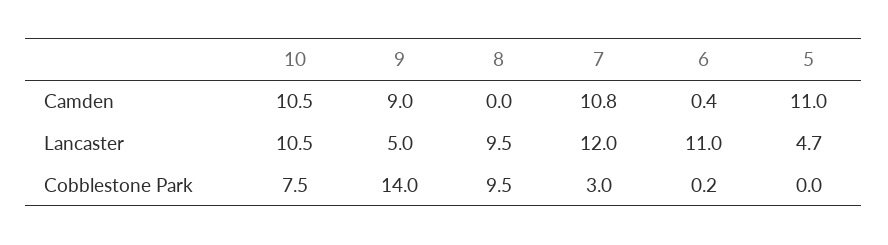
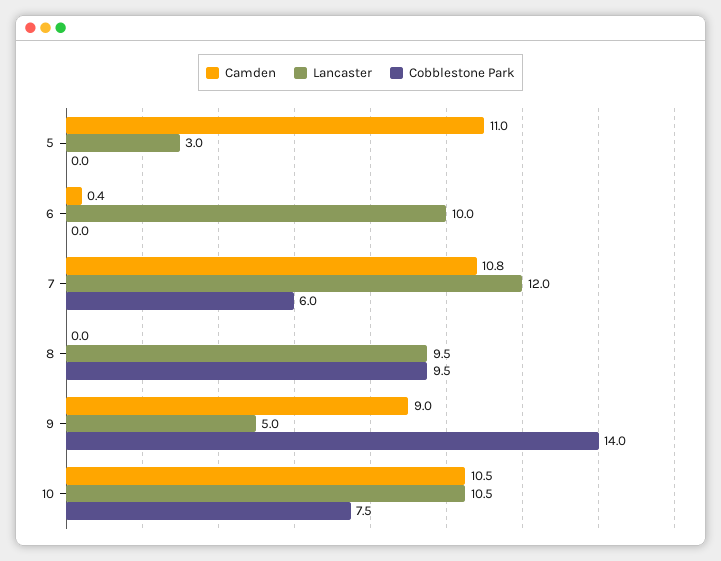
Lancaster, 6: 11 -> 10
Lancaster, 5: 4.7 -> 3
Cobblestone Park, 7: 3 -> 6
Cobblestone Park, 6: 0.2 -> 0

